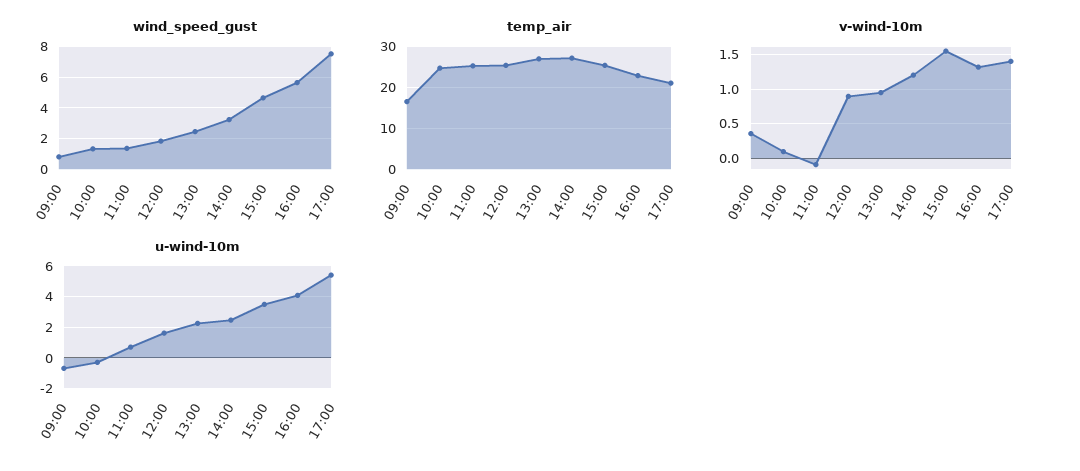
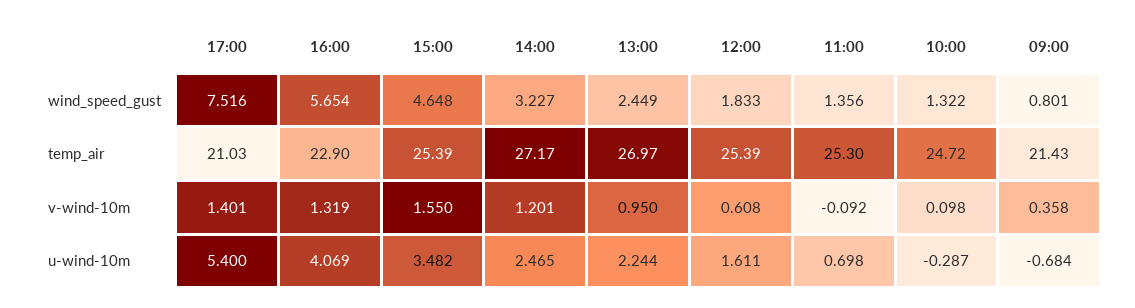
temp_air, 09:00: 16 -> 21.43
v-wind-10m, 12:00: 0.9 -> 0.608

